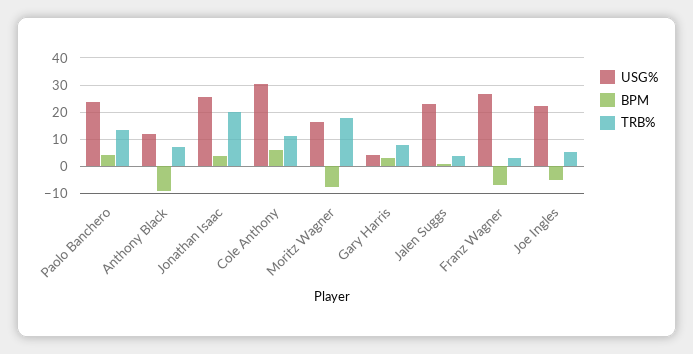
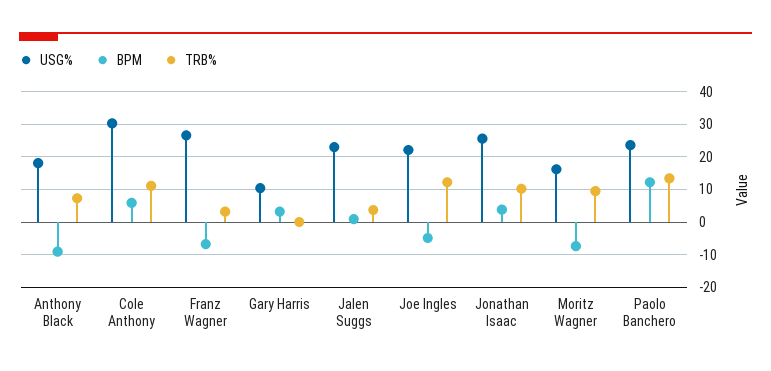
BPM, Paolo Banchero: 5 -> 12
USG%, Anthony Black: 12.5 -> 18
TRB%, Jonathan Isaac: 20 -> 10
TRB%, Moritz Wagner: 17.5 -> 10
USG%, Gary Harris: 5 -> 10
TRB%, Gary Harris: 7.5 -> 0
TRB%, Joe Ingles: 5 -> 12

